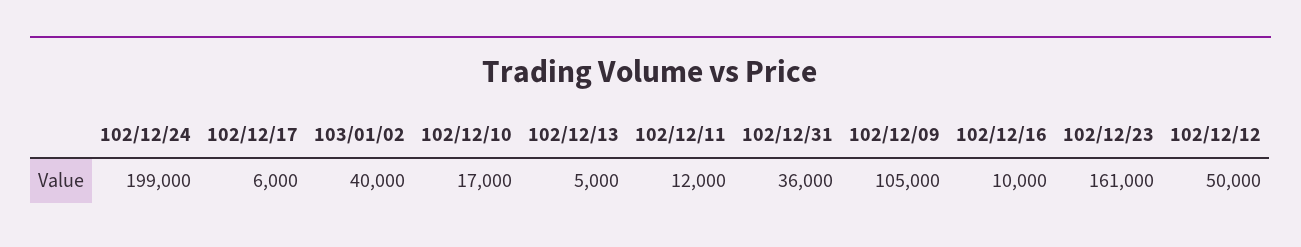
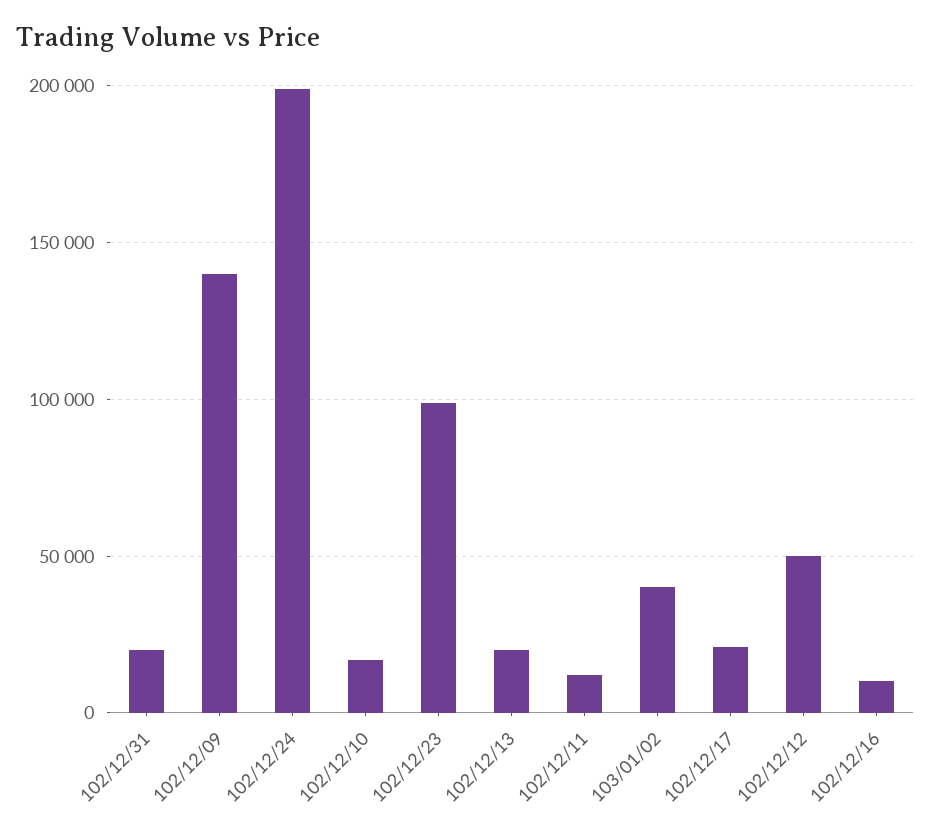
102/12/17: 6000 -> 20000
102/12/13: 5000 -> 20000
102/12/31: 36000 -> 20000
102/12/09: 105000 -> 140000
102/12/23: 161000 -> 100000

